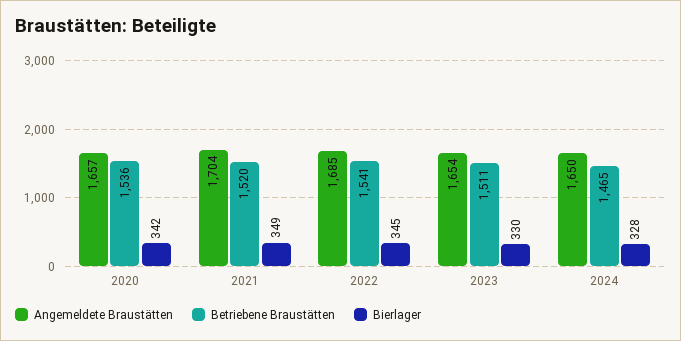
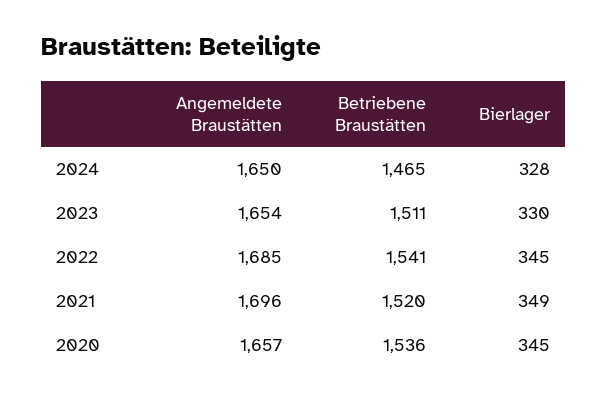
Bierlager, 2020: 342 -> 345
Angemeldete Braustätten, 2021: 1704 -> 1696

